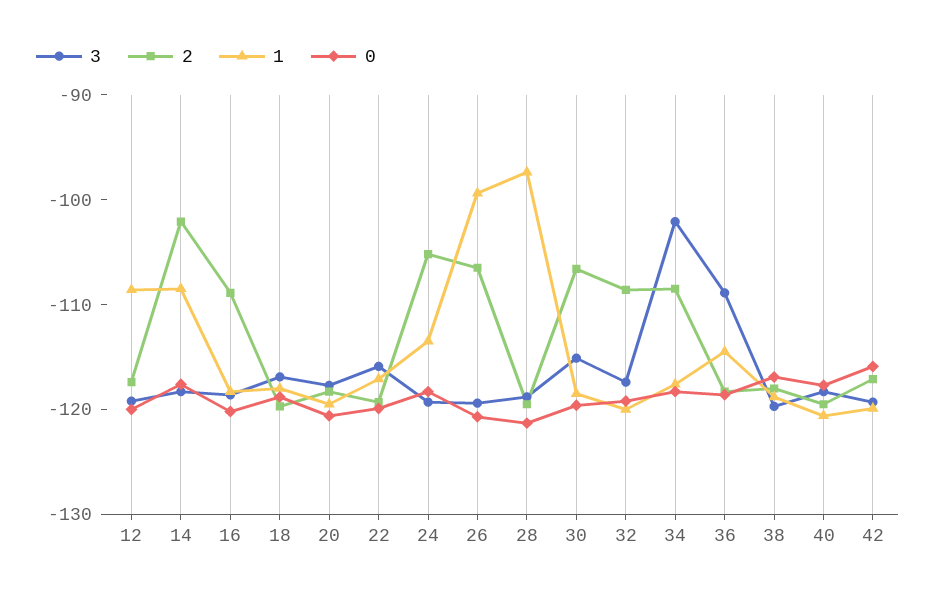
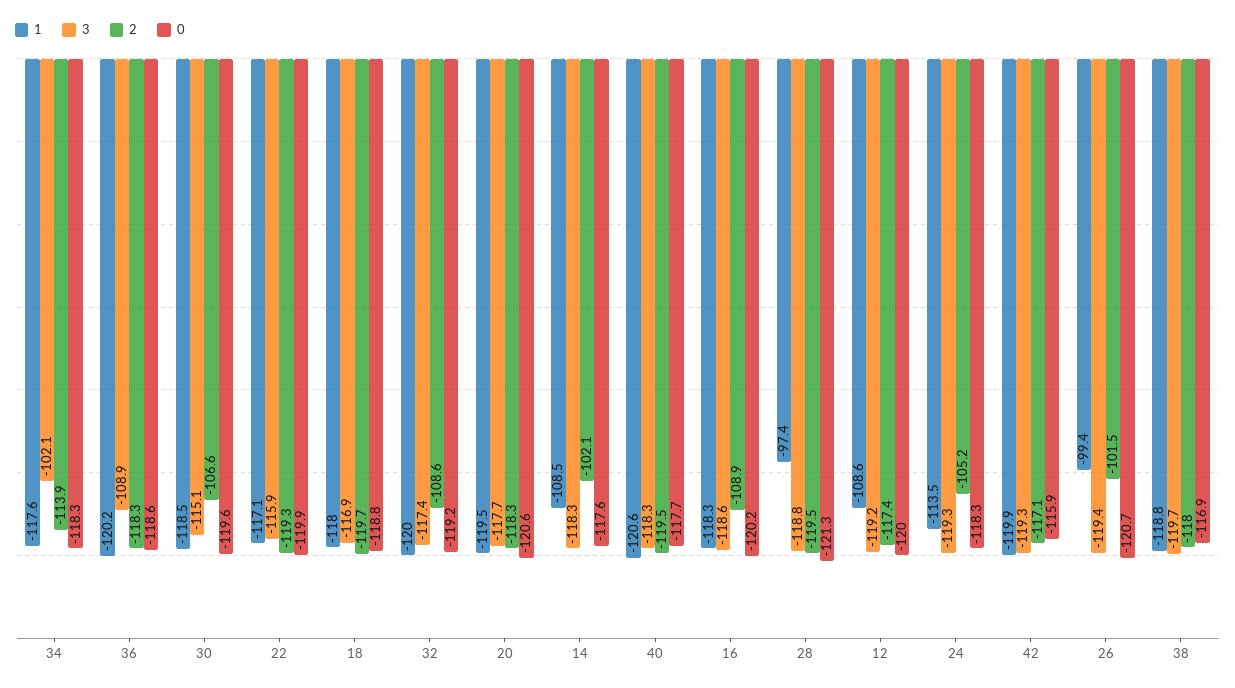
2, 26: -106 -> -101.5
2, 34: -108 -> -113.9
1, 36: -114 -> -120.2

